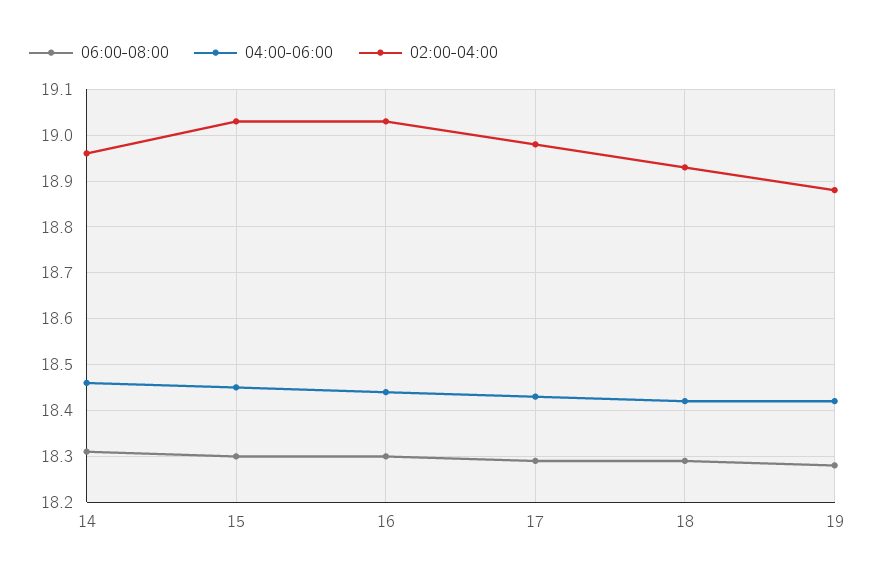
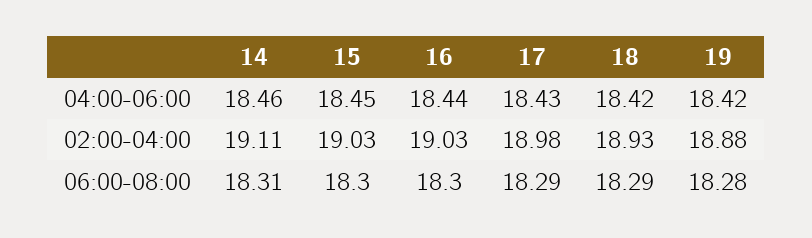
02:00-04:00, 14: 18.95 -> 19.11

